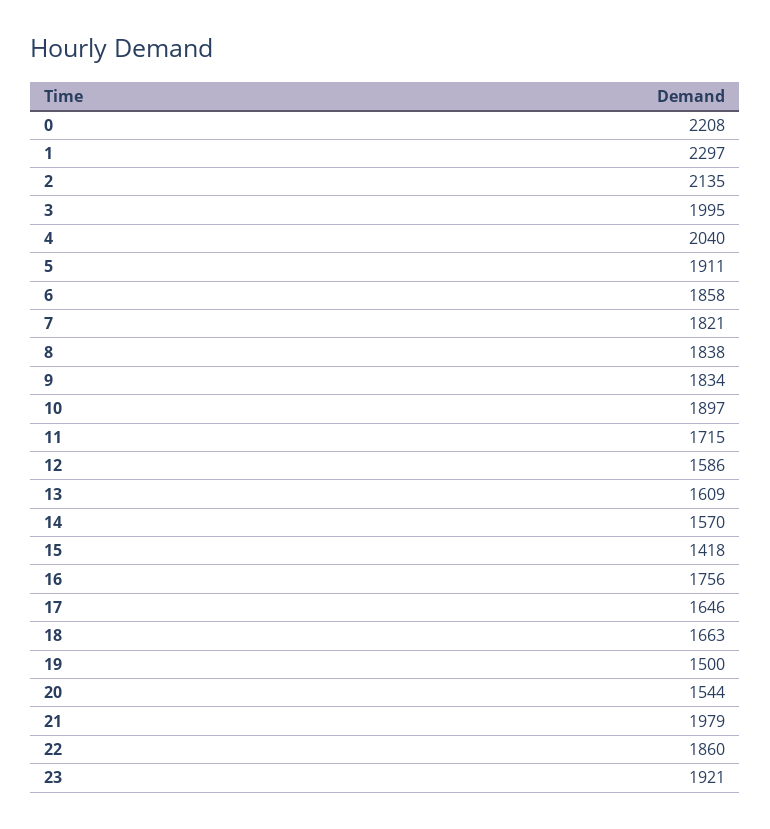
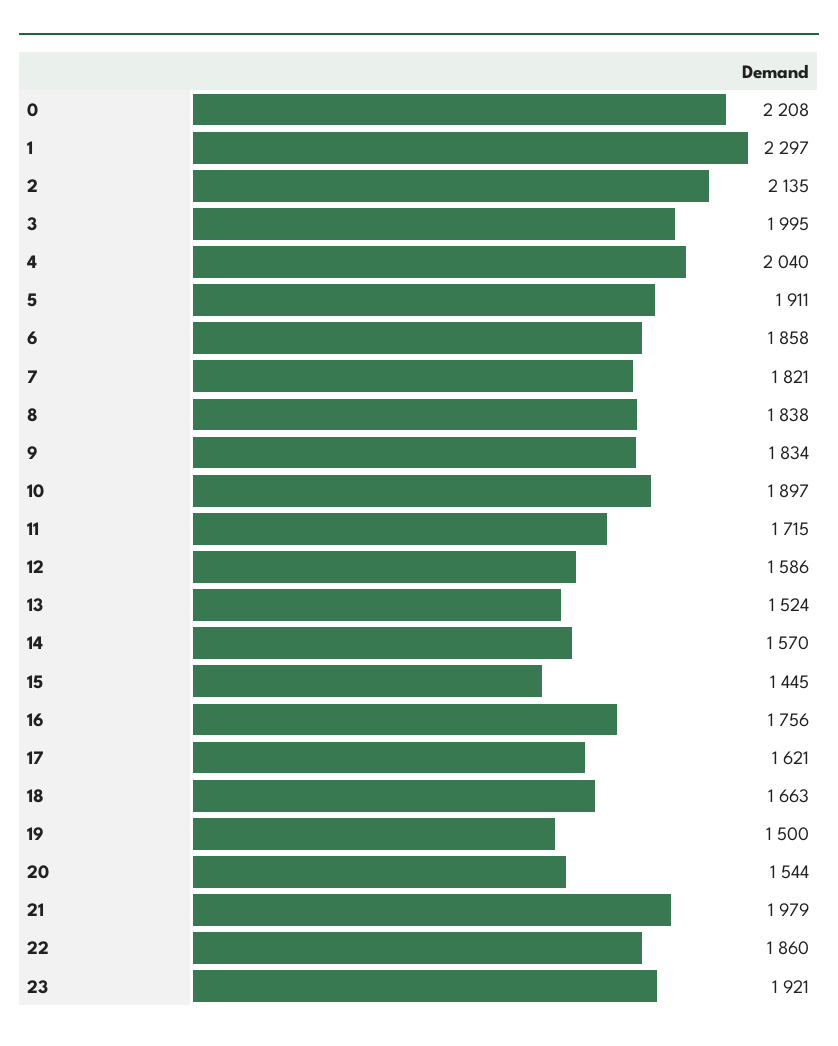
13: 1609 -> 1524
15: 1418 -> 1445
17: 1646 -> 1621

